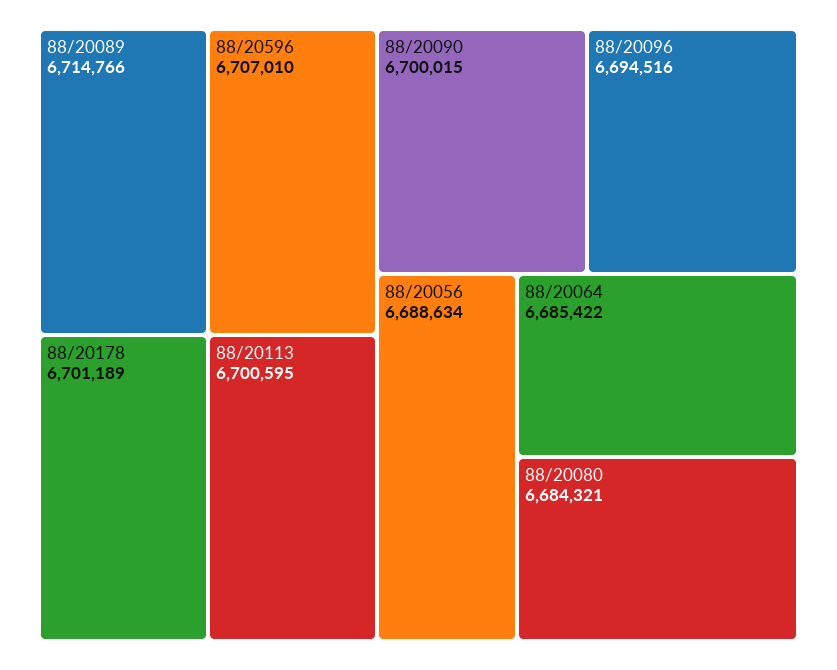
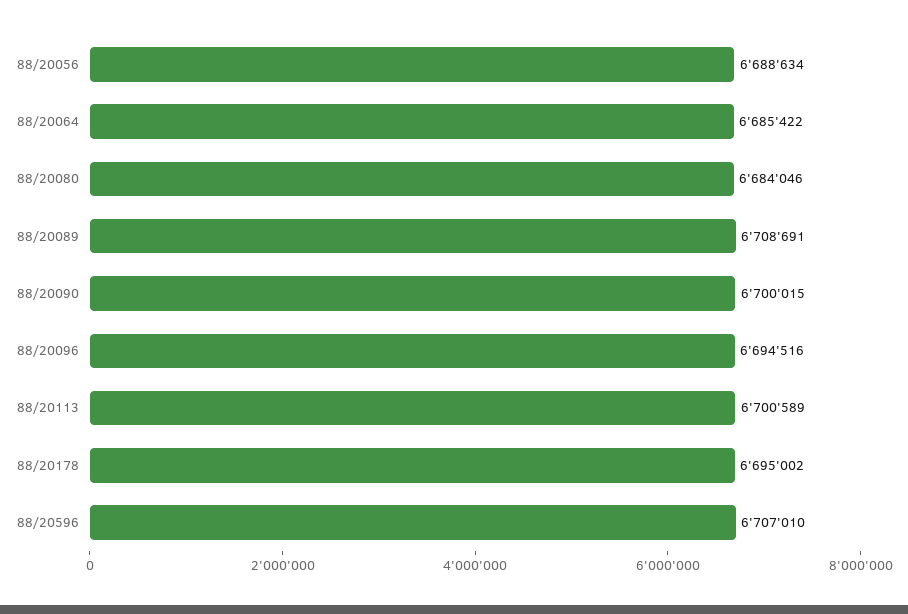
88/20089: 6714766 -> 6708691
88/20178: 6701189 -> 6695002
88/20113: 6700595 -> 6700589
88/20080: 6684321 -> 6684046

